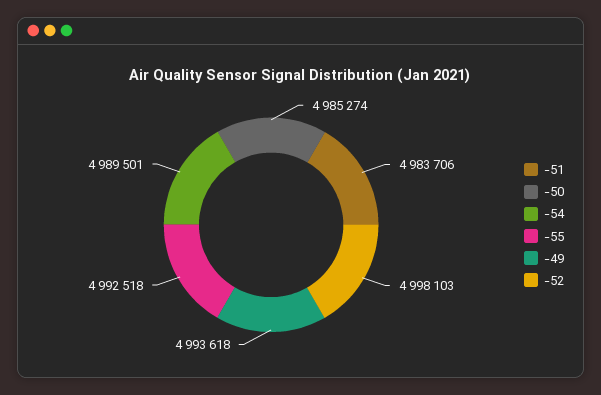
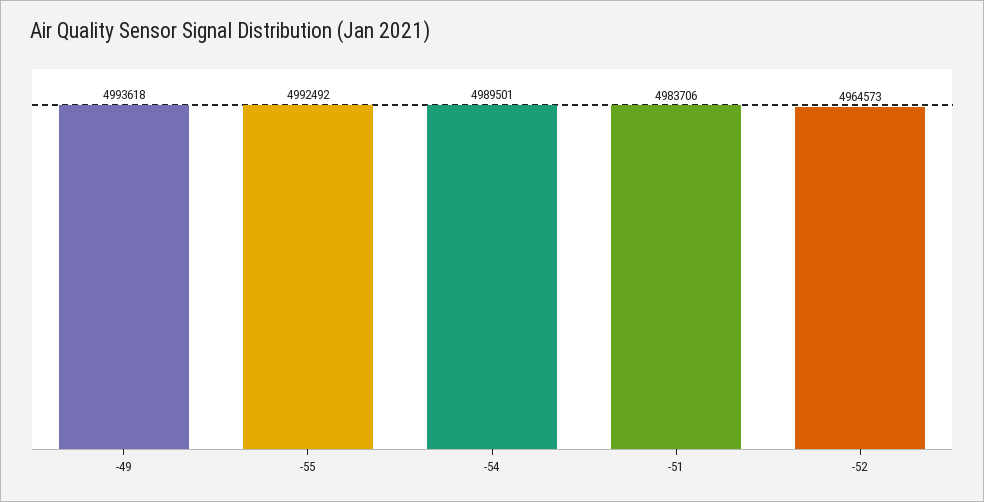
-50: 4985274 -> none
-55: 4992518 -> 4992492
-52: 4998103 -> 4964573

